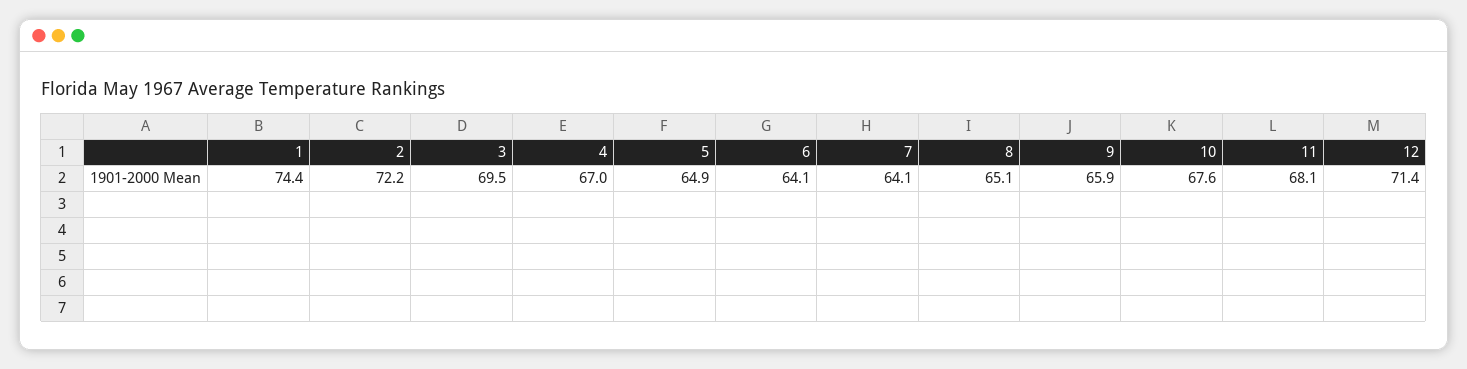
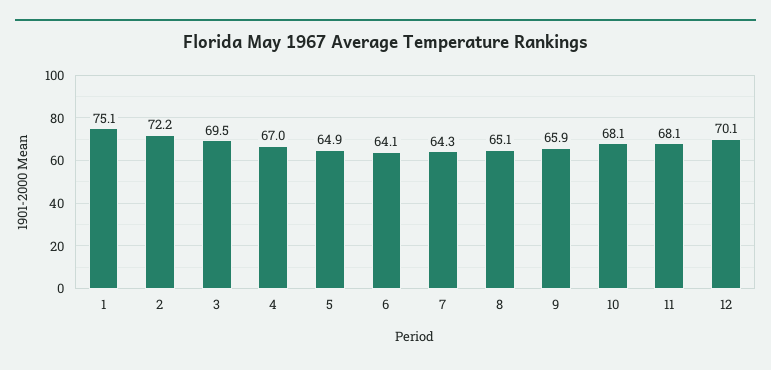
1: 74.4 -> 75.1
7: 64.1 -> 64.3
10: 67.6 -> 68.1
12: 71.4 -> 70.1

